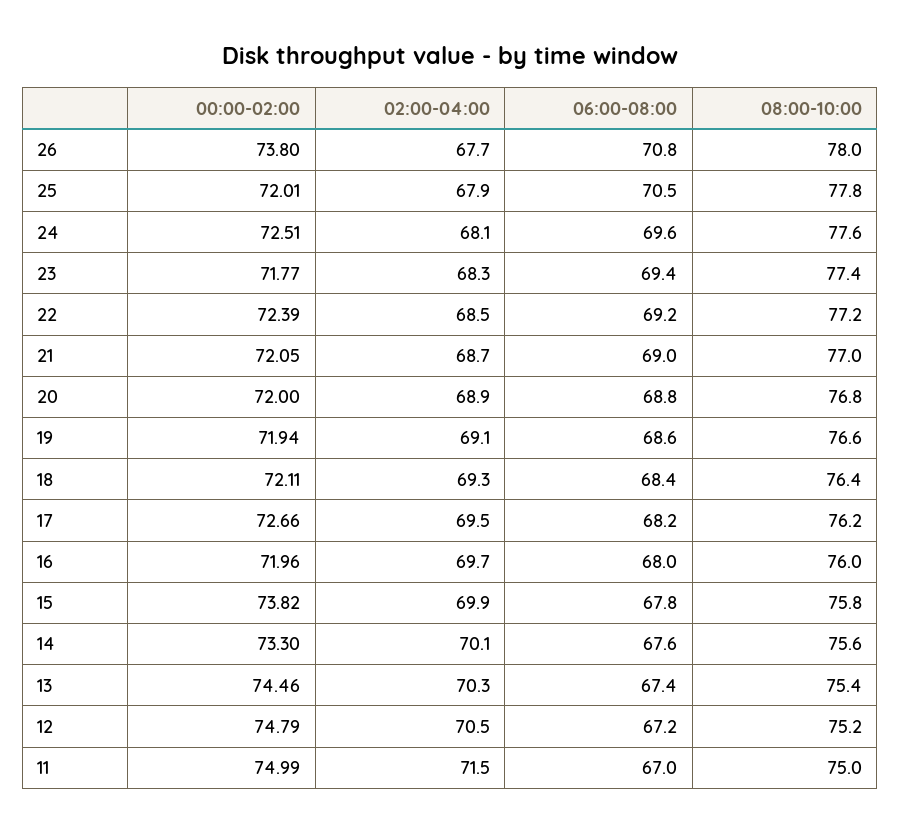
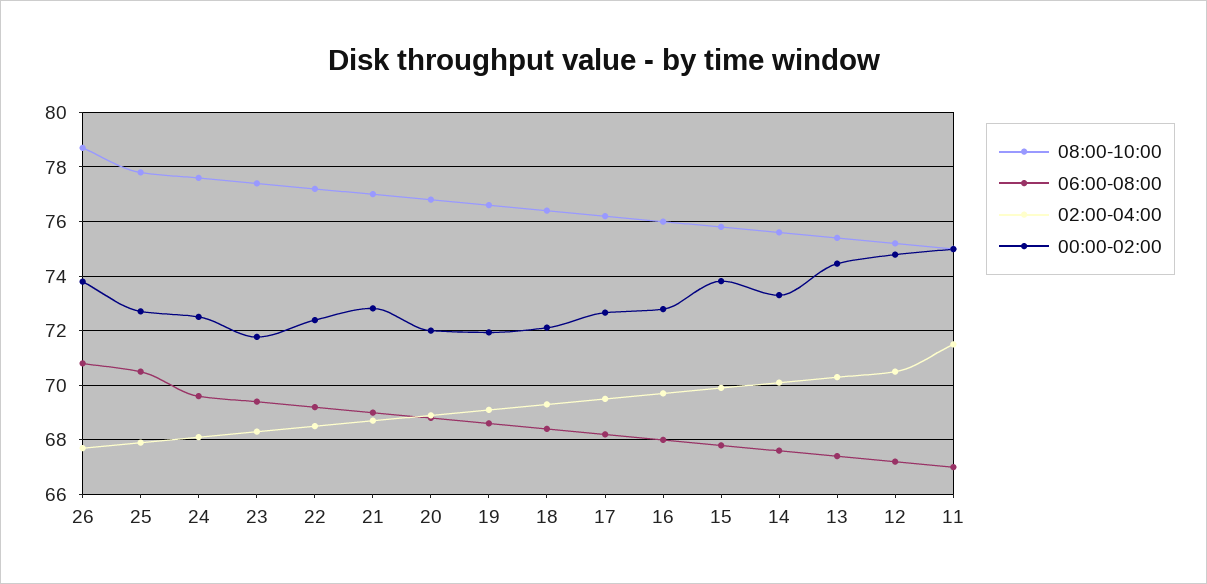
08:00-10:00, 26: 78 -> 78.75
00:00-02:00, 25: 72.01 -> 72.75
00:00-02:00, 21: 72.05 -> 72.75
00:00-02:00, 16: 71.96 -> 72.75

